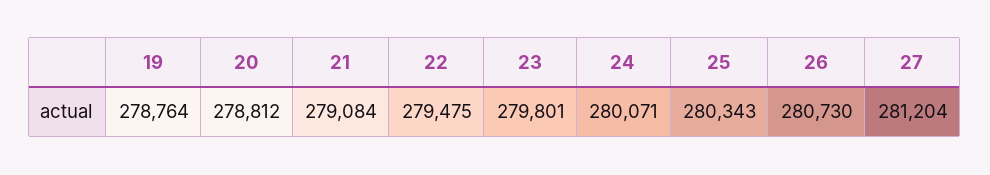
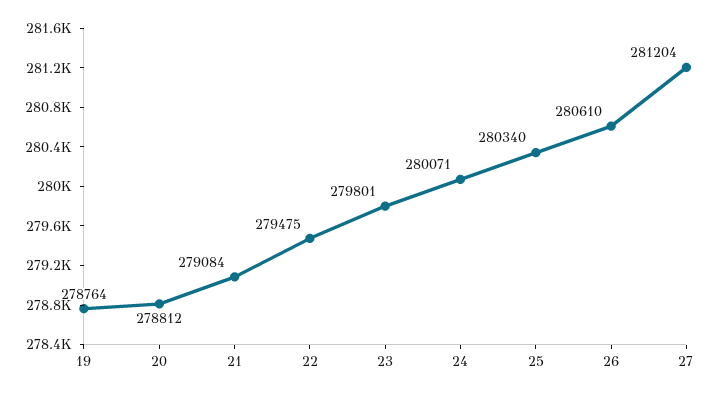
25: 280343 -> 280340
26: 280730 -> 280610

